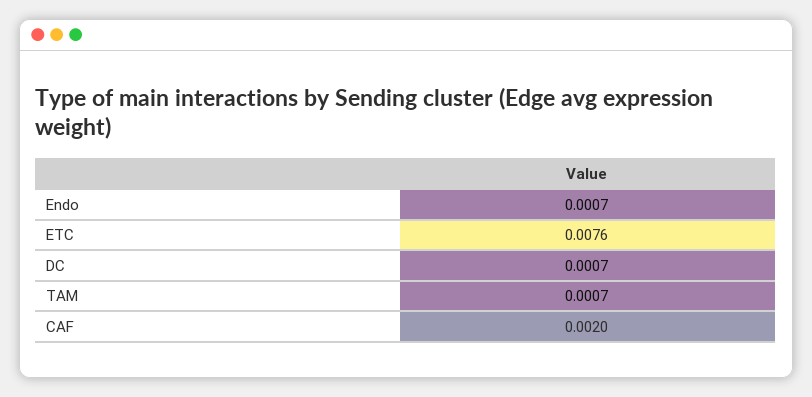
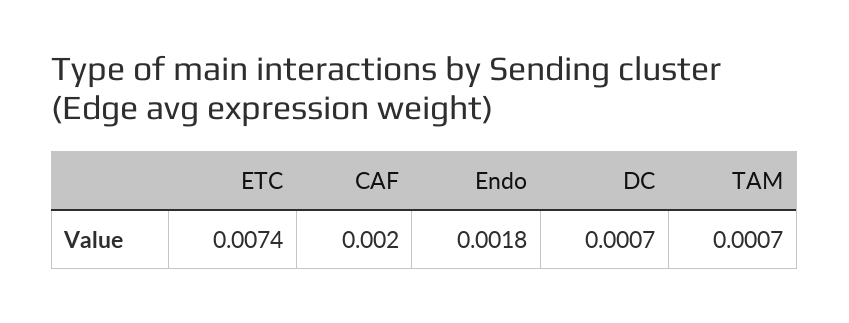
Endo: 0.0007 -> 0.0018
ETC: 0.0076 -> 0.0074

